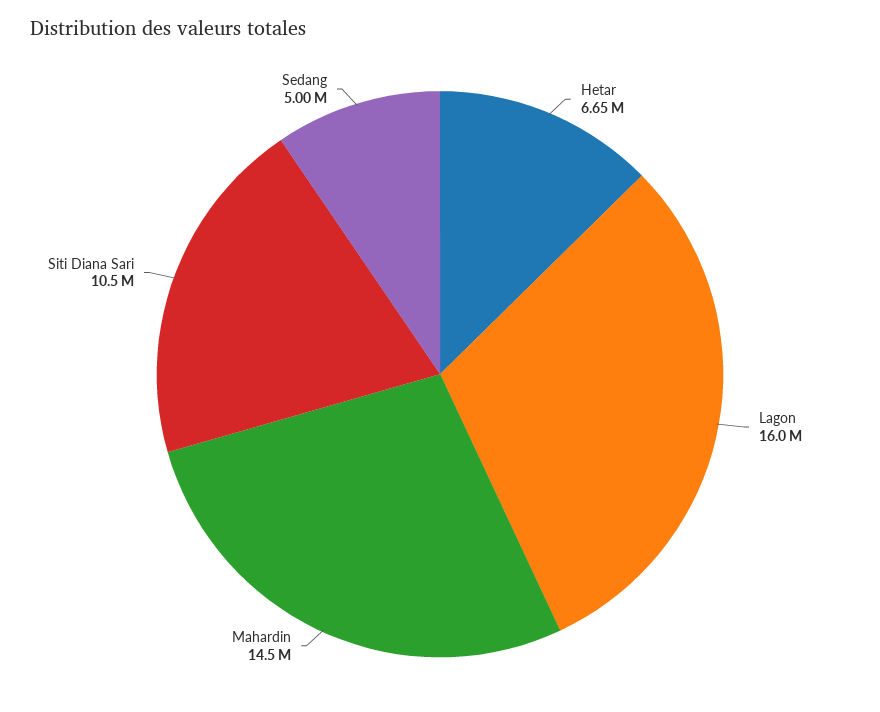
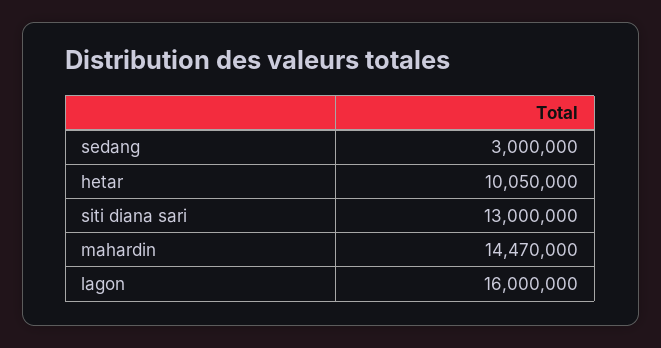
Hetar: 6650000 -> 10050000
Siti Diana Sari: 10500000 -> 13000000
Sedang: 5000000 -> 3000000

